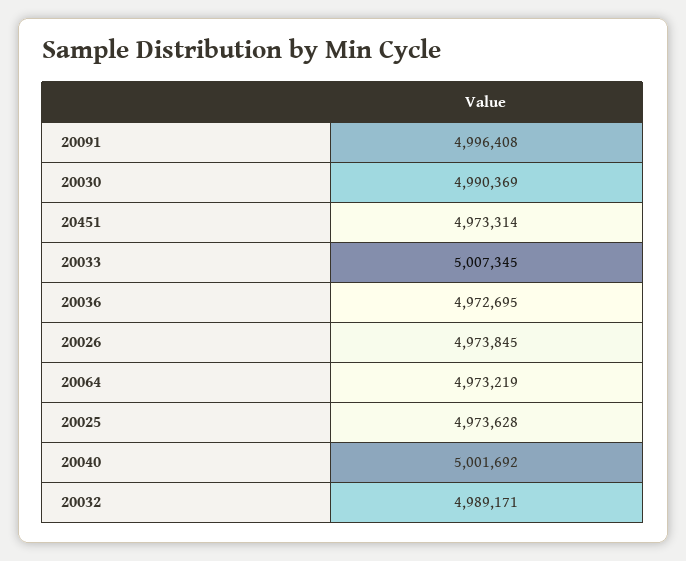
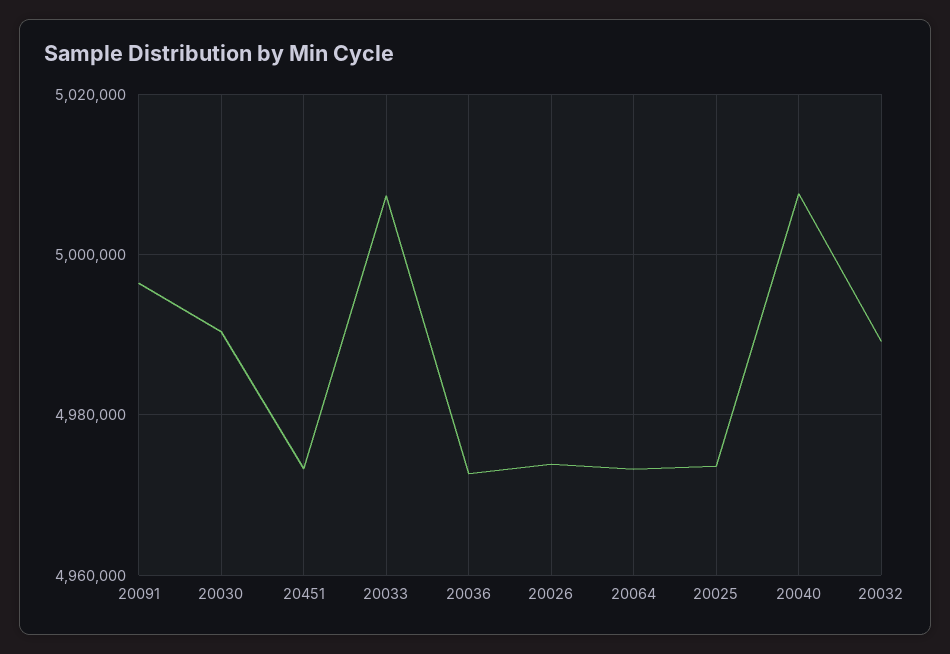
20040: 5001692 -> 5008000

